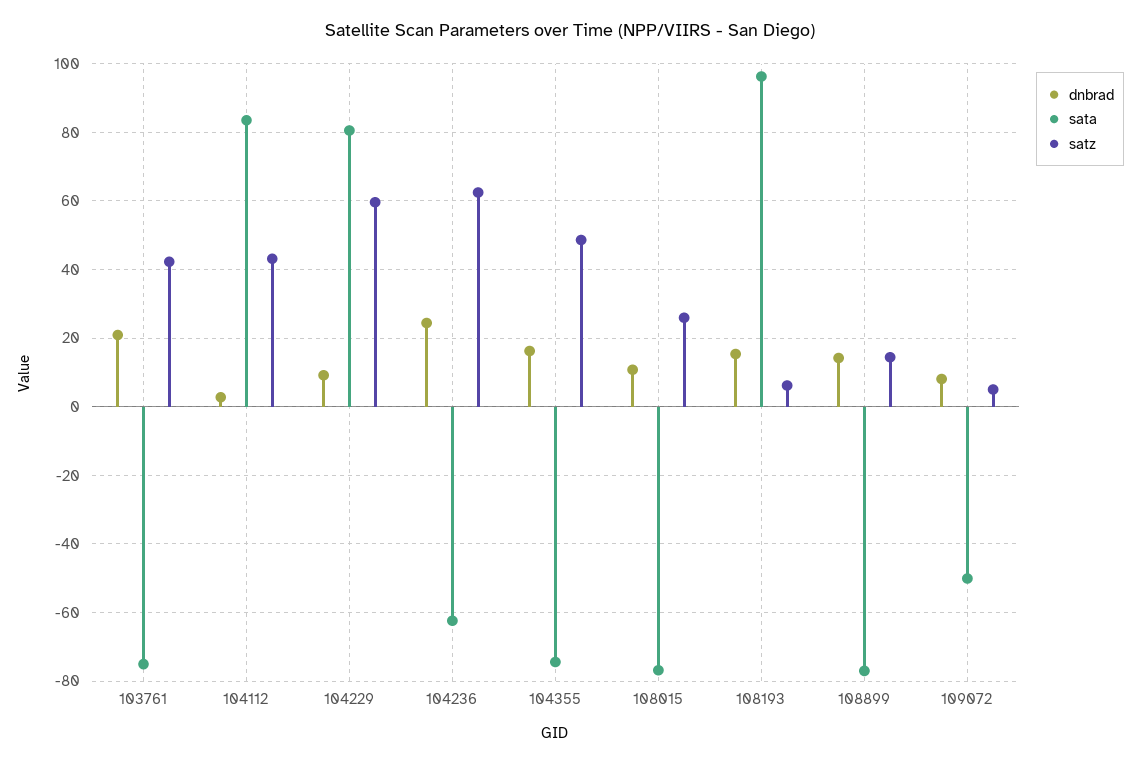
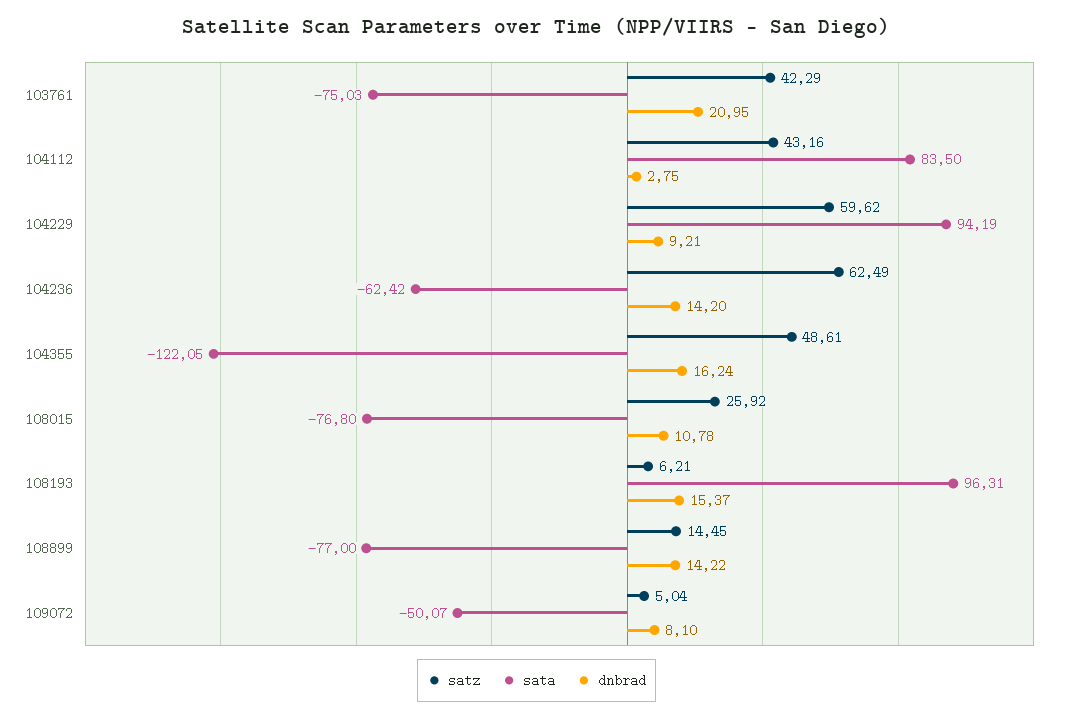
sata, 104229: 80 -> 94.19
dnbrad, 104236: 24 -> 14.2
sata, 104355: -74 -> -122.05

